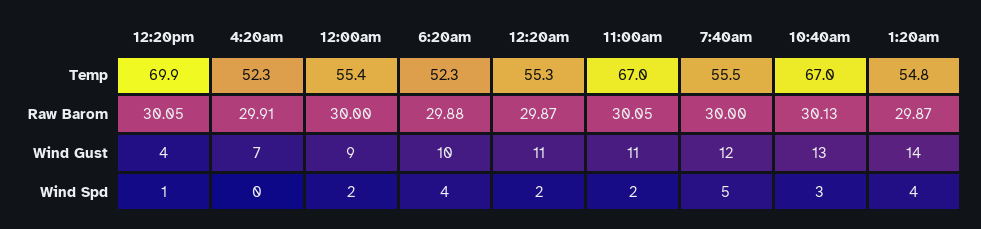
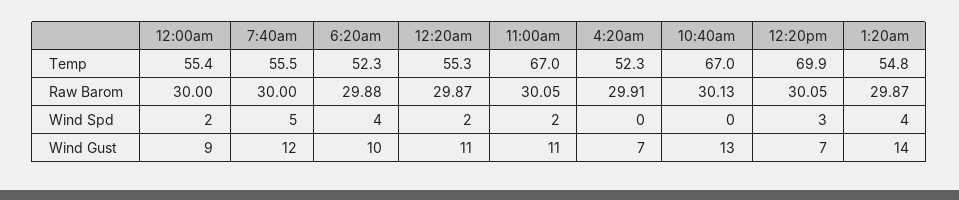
12:20pm, Wind Gust: 4 -> 7
12:20pm, Wind Spd: 1 -> 3
10:40am, Wind Spd: 3 -> 0

